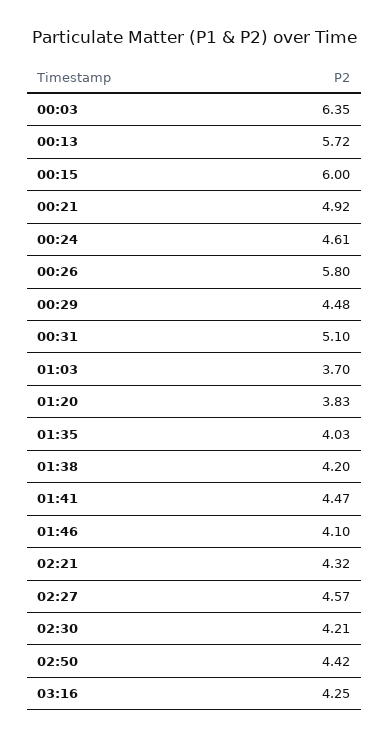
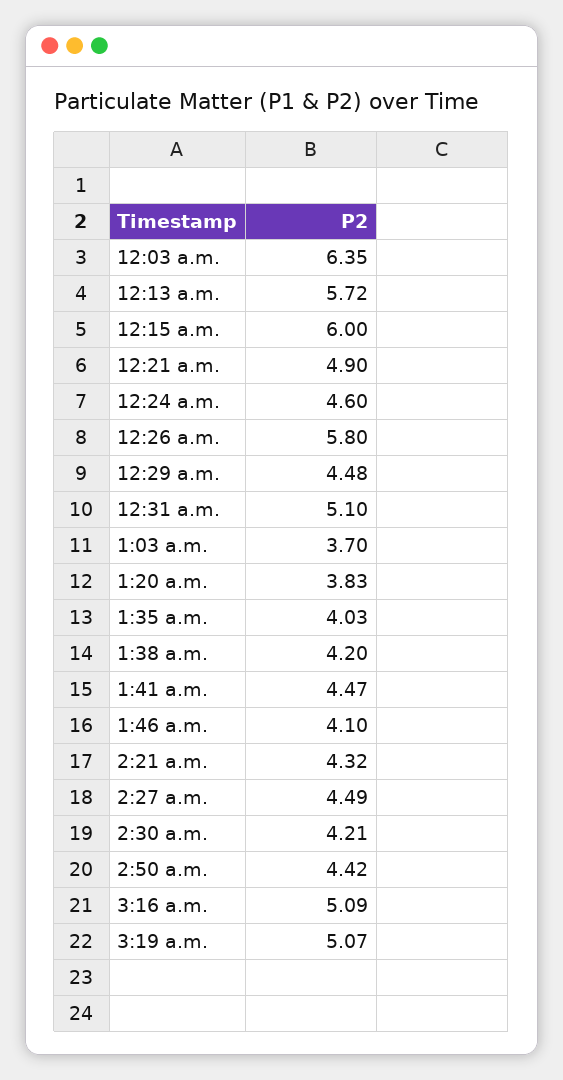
00:21: 4.92 -> 4.9
00:24: 4.61 -> 4.6
02:27: 4.57 -> 4.49
03:16: 4.25 -> 5.09
3:19 a.m.: none -> 5.07

